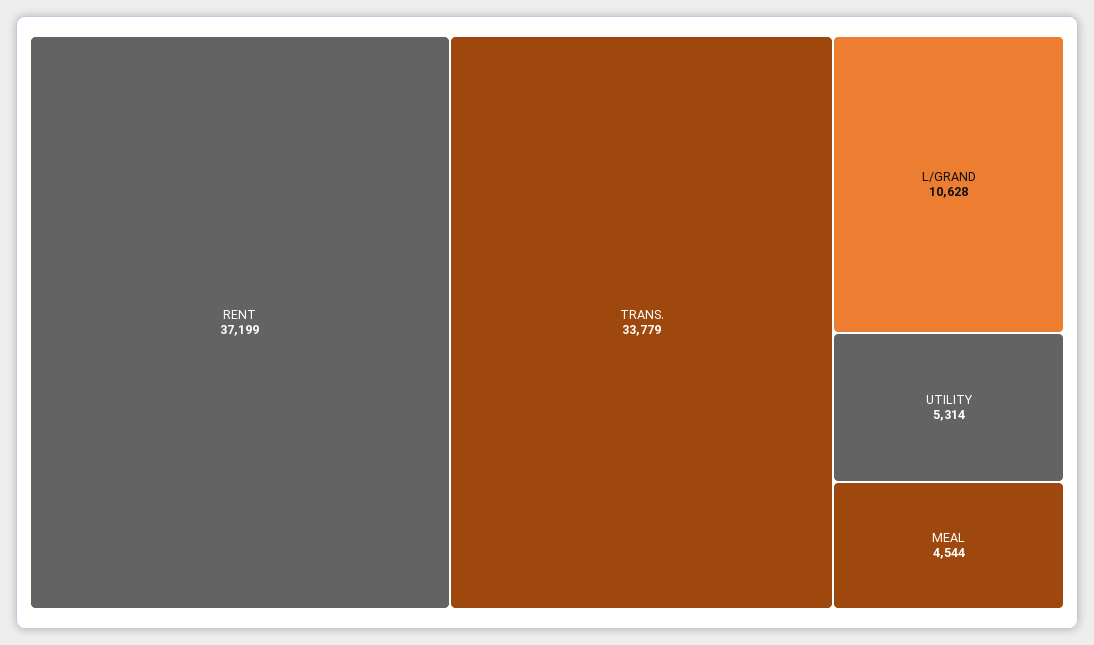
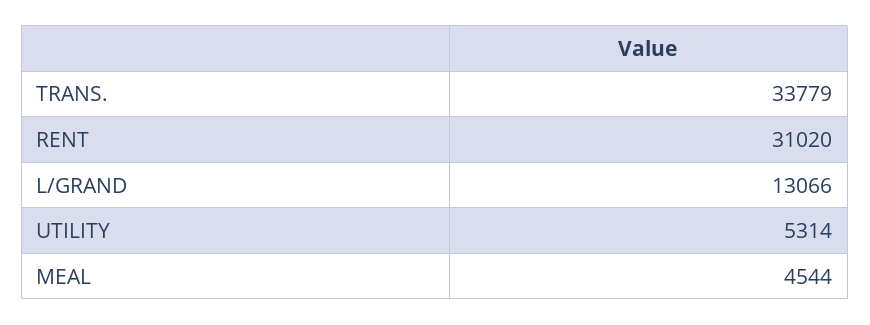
RENT: 37199 -> 31020
L/GRAND: 10628 -> 13066

